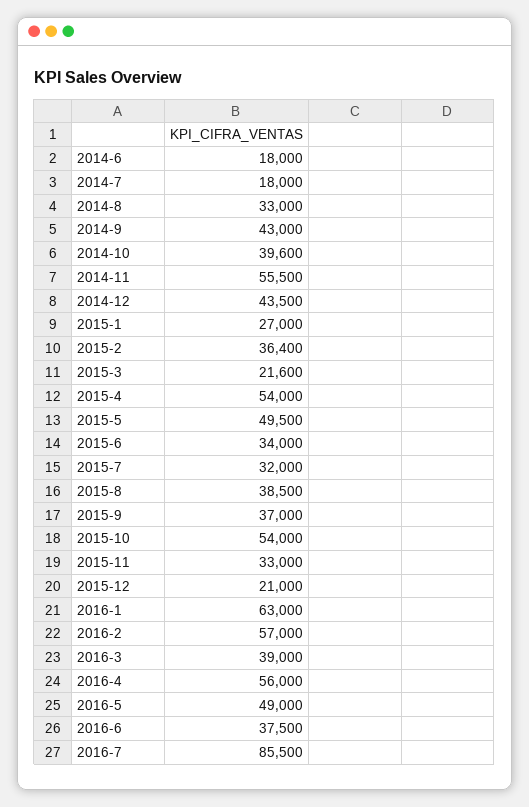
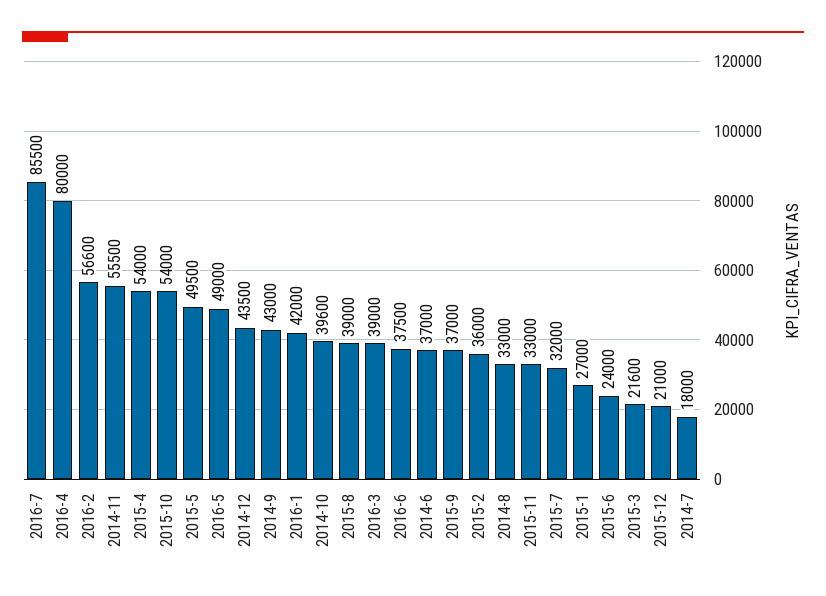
2014-6: 18000 -> 37000
2015-2: 36400 -> 36000
2015-6: 34000 -> 24000
2015-8: 38500 -> 39000
2016-1: 63000 -> 42000
2016-2: 57000 -> 56600
2016-4: 56000 -> 80000

